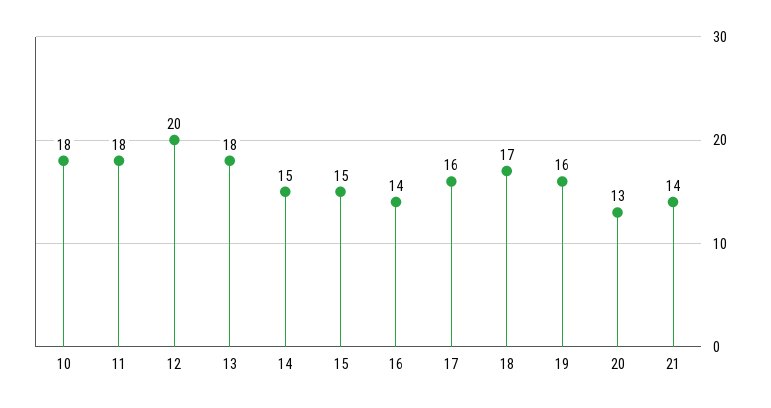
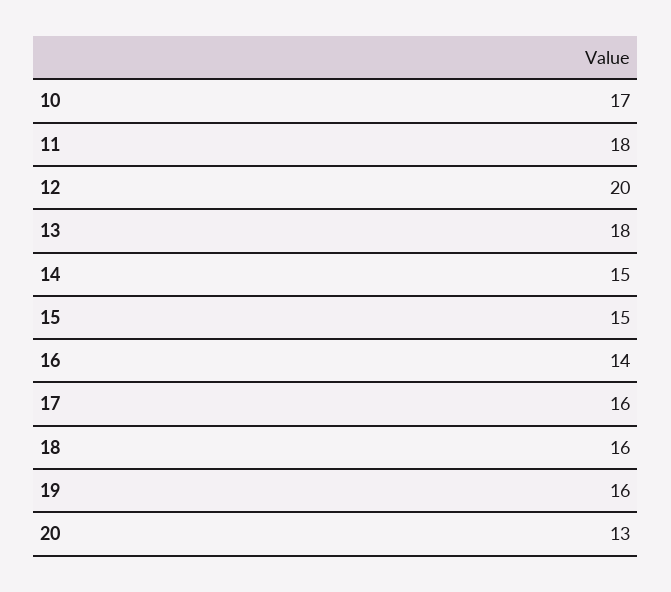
10: 18 -> 17
18: 17 -> 16
21: 14 -> none

